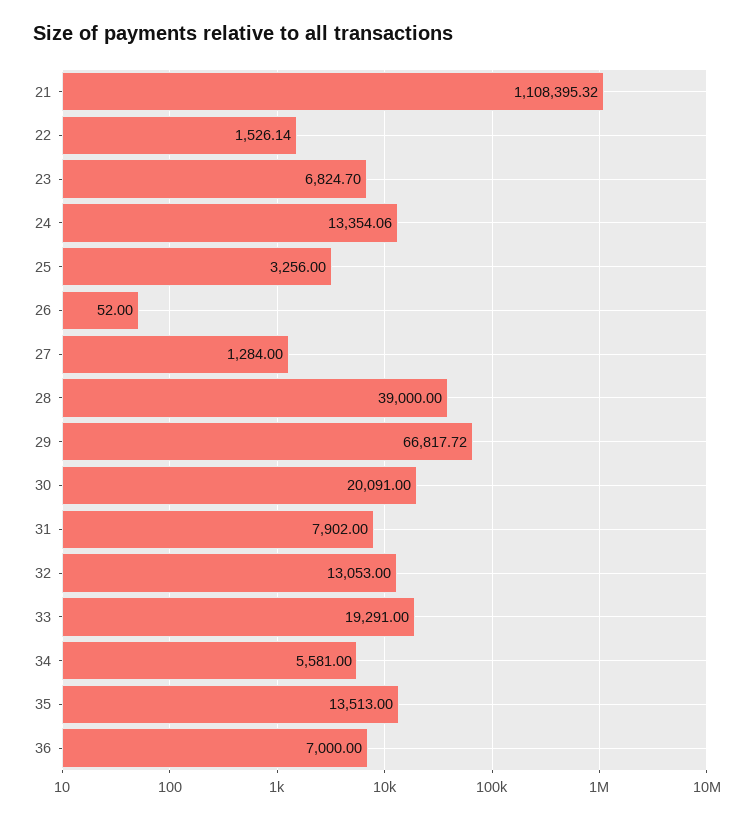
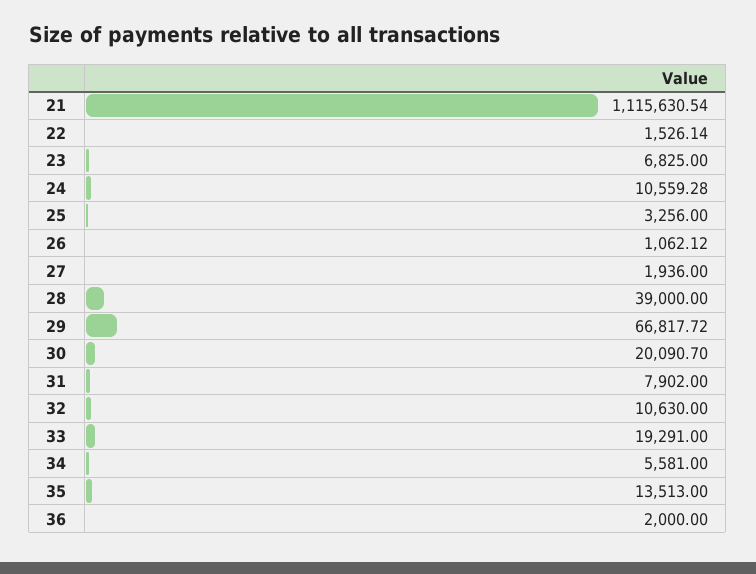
21: 1108395.32 -> 1115630.54
23: 6824.7 -> 6825
24: 13354.06 -> 10559.28
26: 52 -> 1062.12
27: 1284 -> 1936
30: 20091 -> 20090.7
32: 13053 -> 10630
36: 7000 -> 2000

